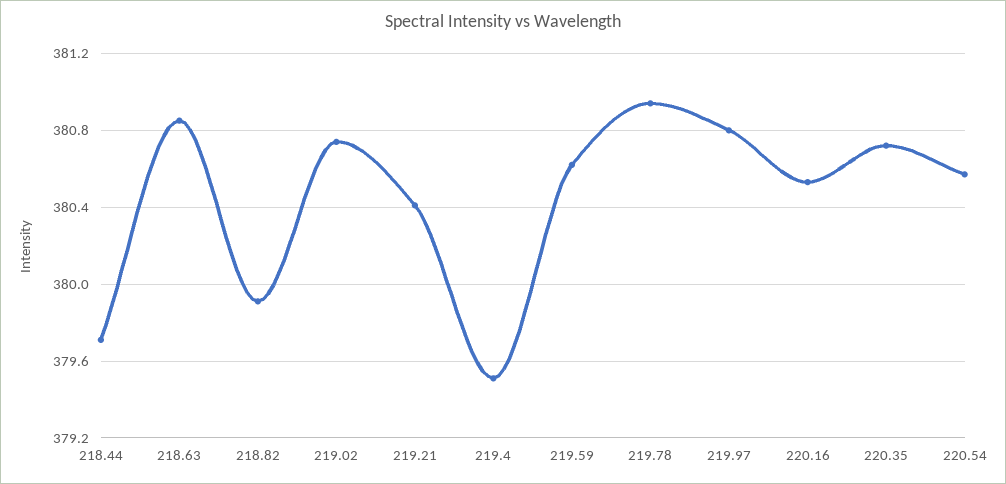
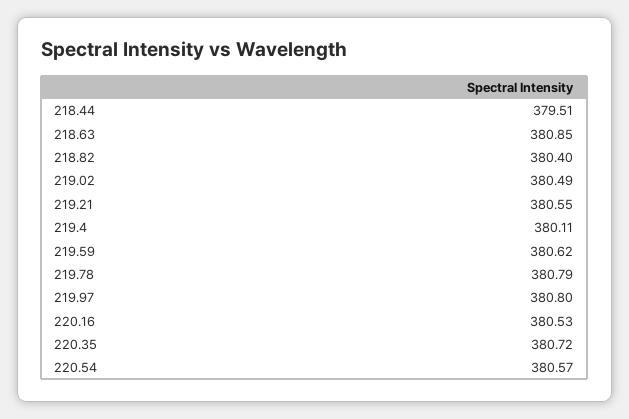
218.44: 379.7 -> 379.51
218.82: 379.9 -> 380.4
219.02: 380.75 -> 380.49
219.21: 380.4 -> 380.55
219.4: 379.5 -> 380.11
219.78: 380.95 -> 380.79

